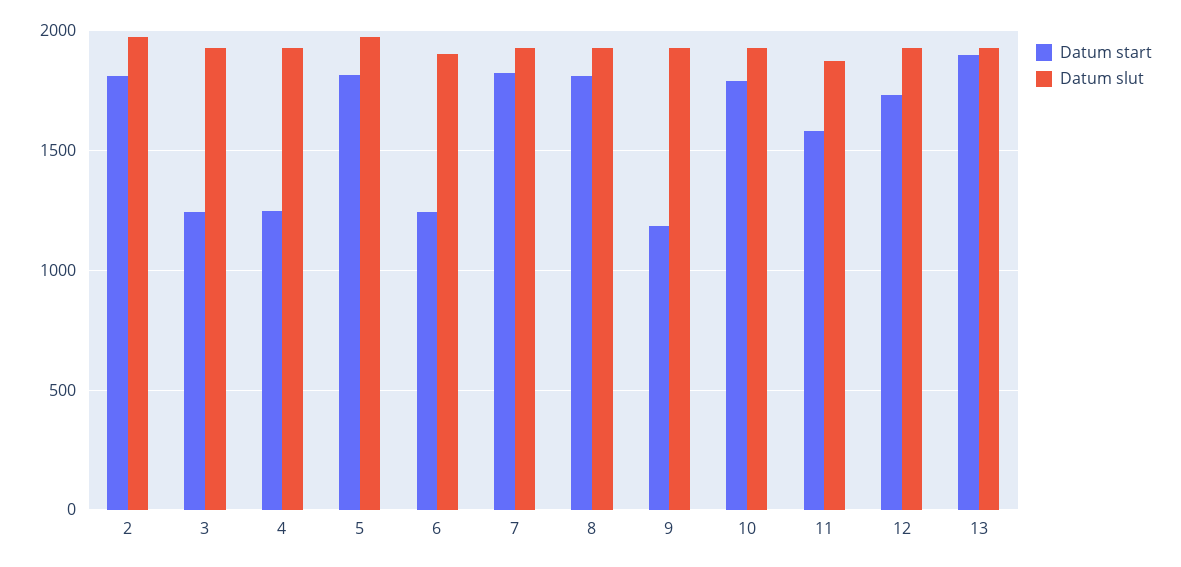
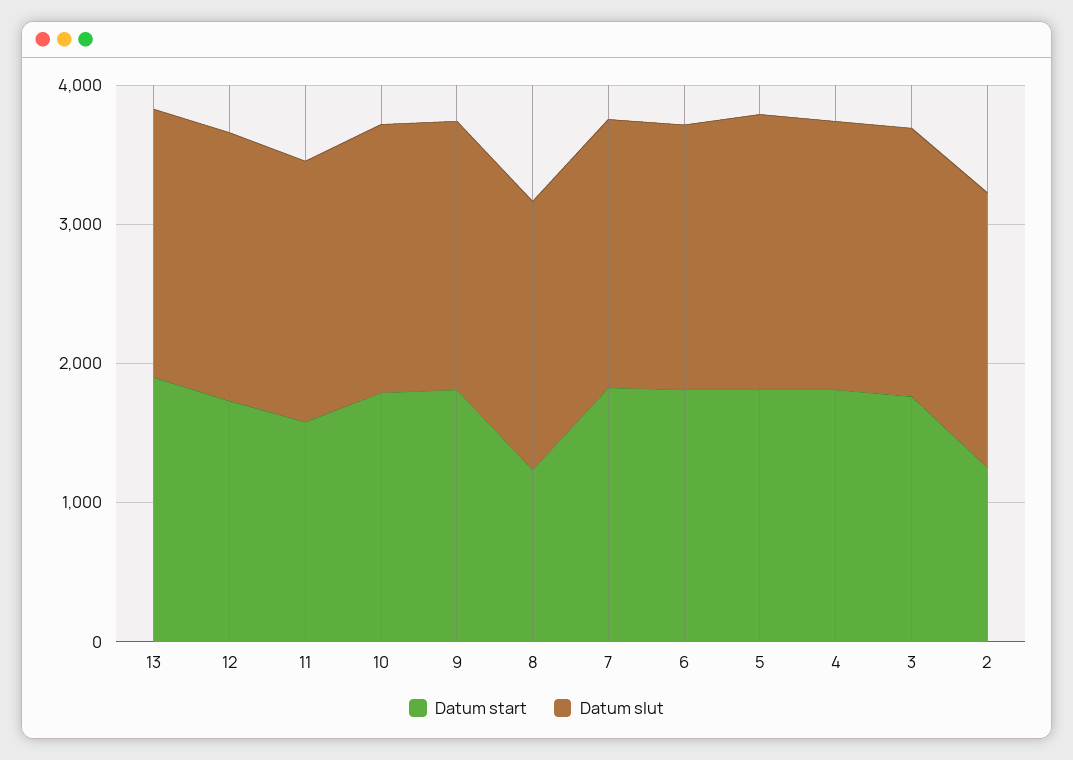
Datum start, 2: 1800 -> 1200
Datum start, 3: 1250 -> 1800
Datum start, 4: 1250 -> 1800
Datum start, 6: 1250 -> 1800
Datum start, 8: 1800 -> 1200
Datum start, 9: 1200 -> 1800

